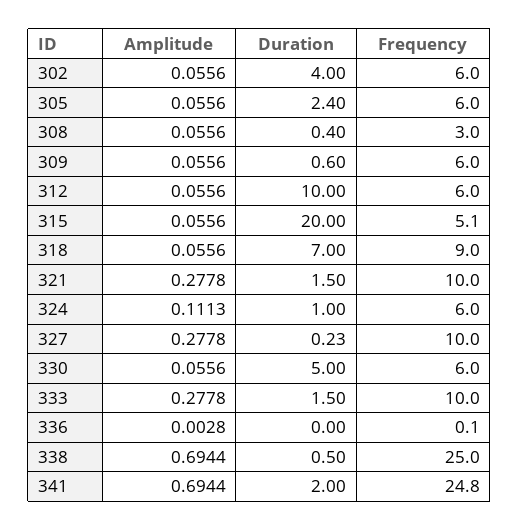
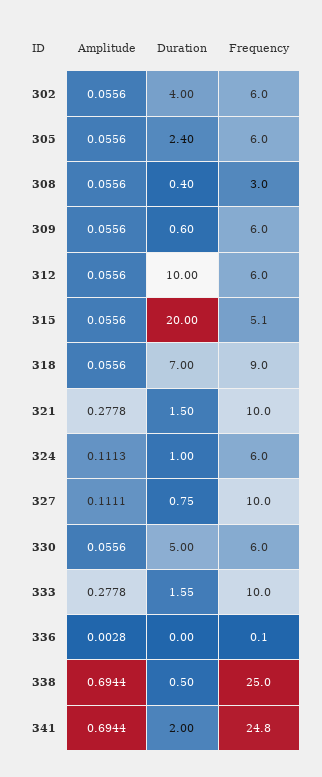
Amplitude, 327: 0.2778 -> 0.1111
Duration, 327: 0.23 -> 0.75
Duration, 333: 1.5 -> 1.55

